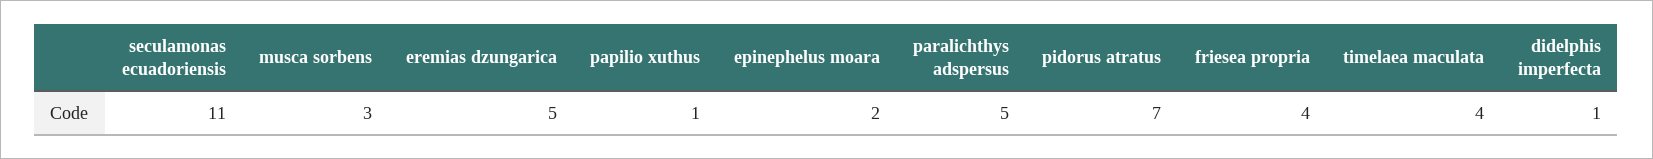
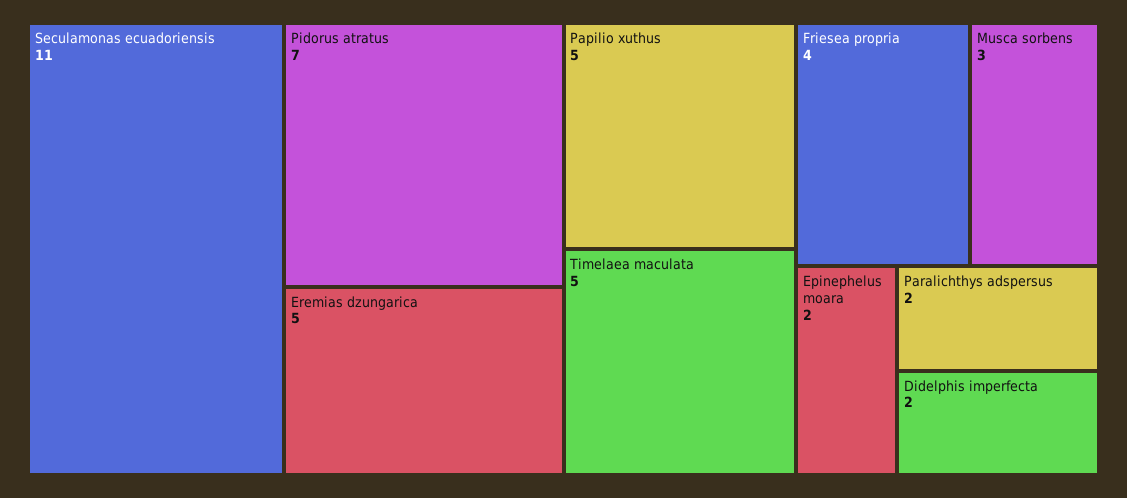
papilio xuthus: 1 -> 5
paralichthys adspersus: 5 -> 2
timelaea maculata: 4 -> 5
didelphis imperfecta: 1 -> 2

